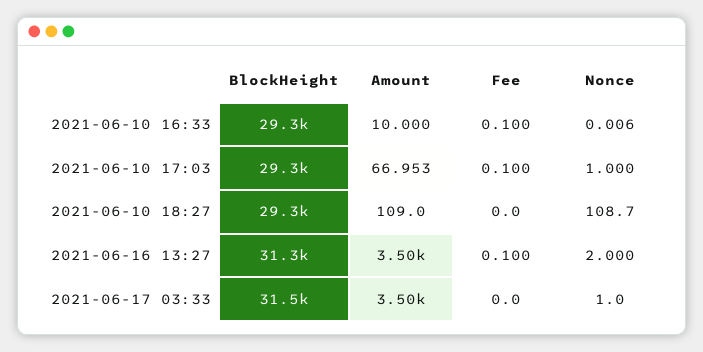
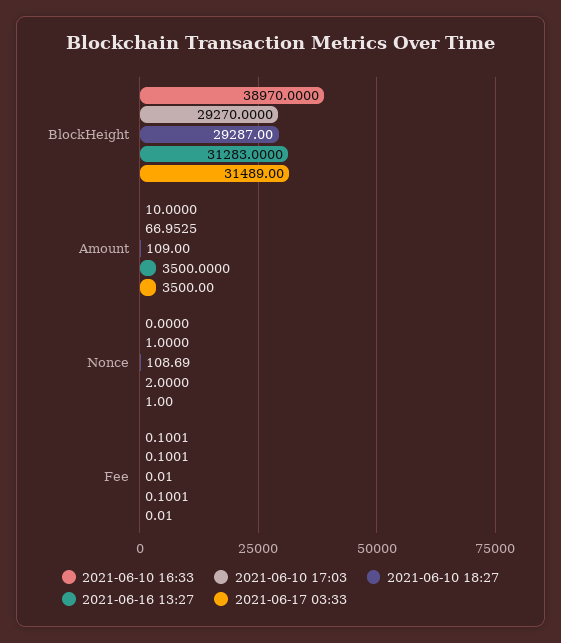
2021-06-10 16:33, BlockHeight: 29300 -> 38970
2021-06-10 16:33, Nonce: 0.006 -> 0

